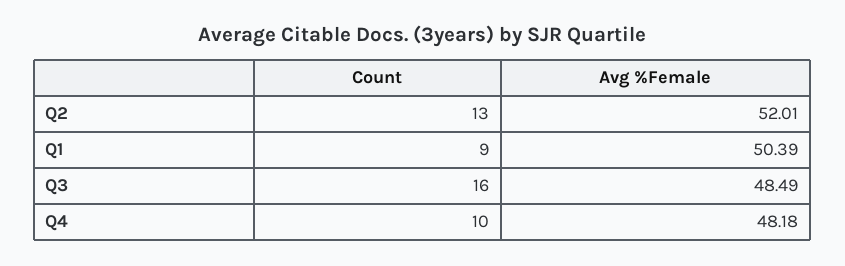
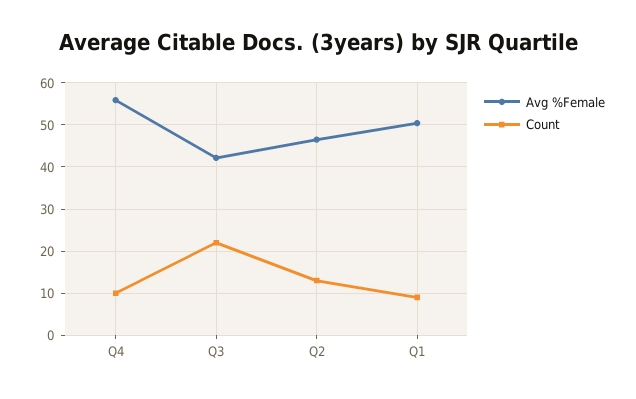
Avg %Female, Q2: 52.01 -> 46
Count, Q3: 16 -> 22
Avg %Female, Q3: 48.49 -> 42
Avg %Female, Q4: 48.18 -> 56

